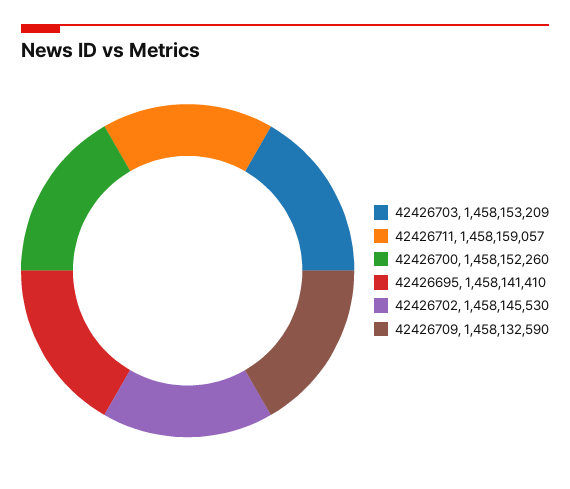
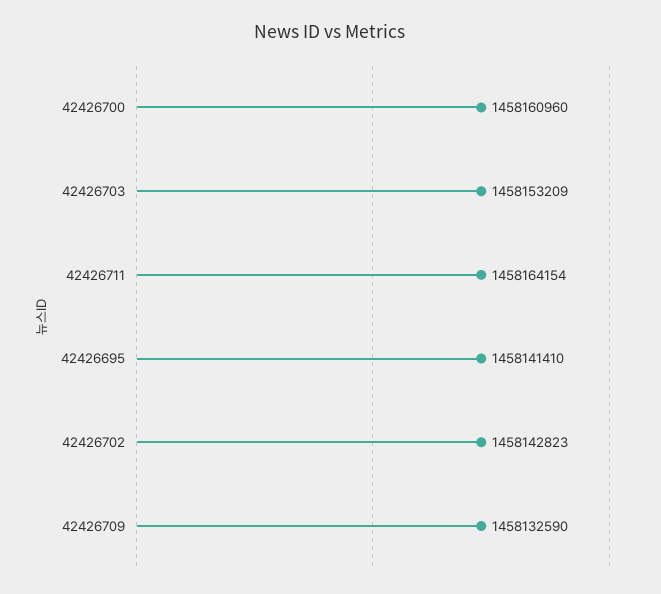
42426711: 1458159057 -> 1458164154
42426700: 1458152260 -> 1458160960
42426702: 1458145530 -> 1458142823

